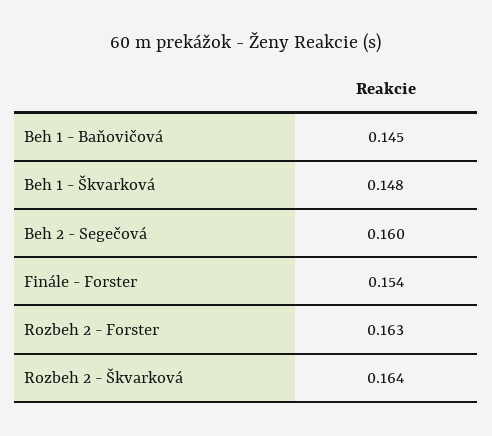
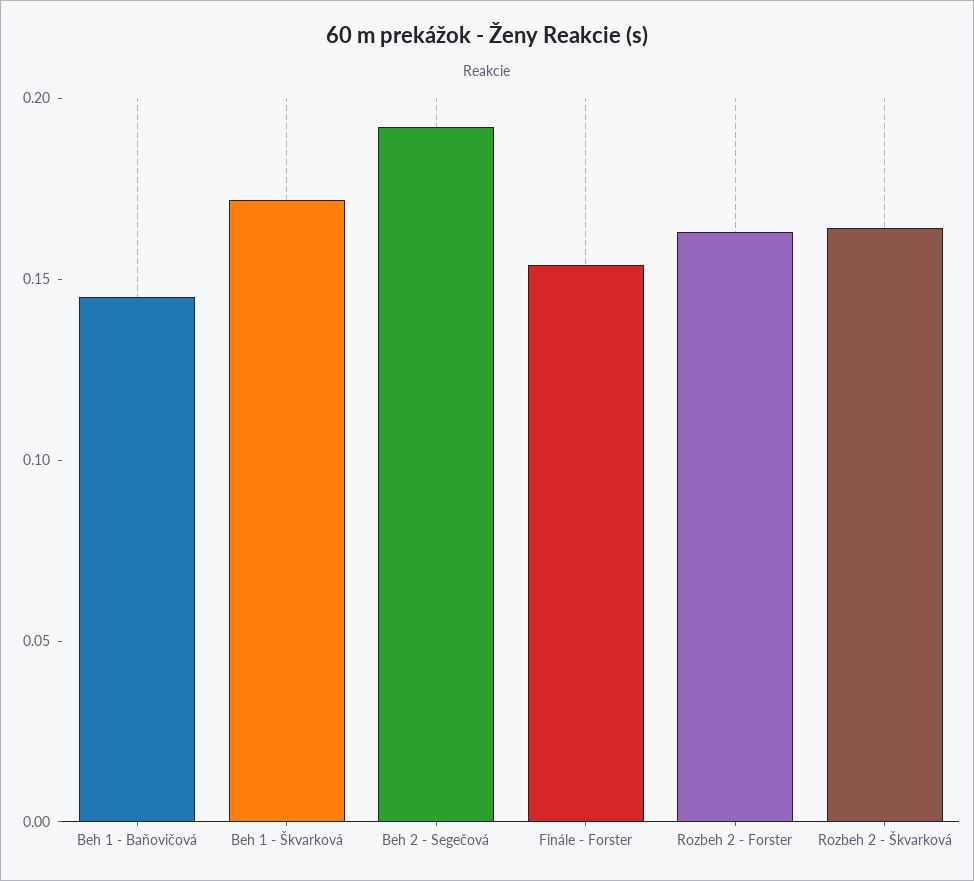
Beh 1 - Škvarková: 0.148 -> 0.17
Beh 2 - Segečová: 0.16 -> 0.19

